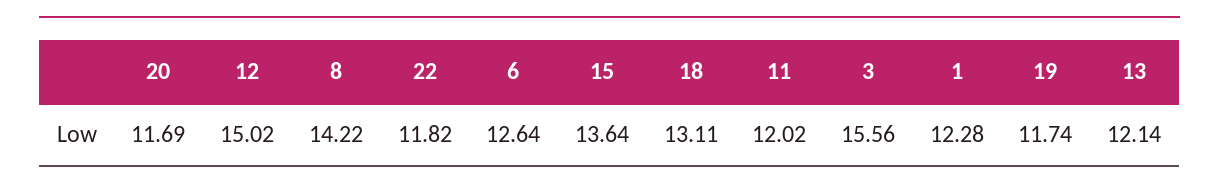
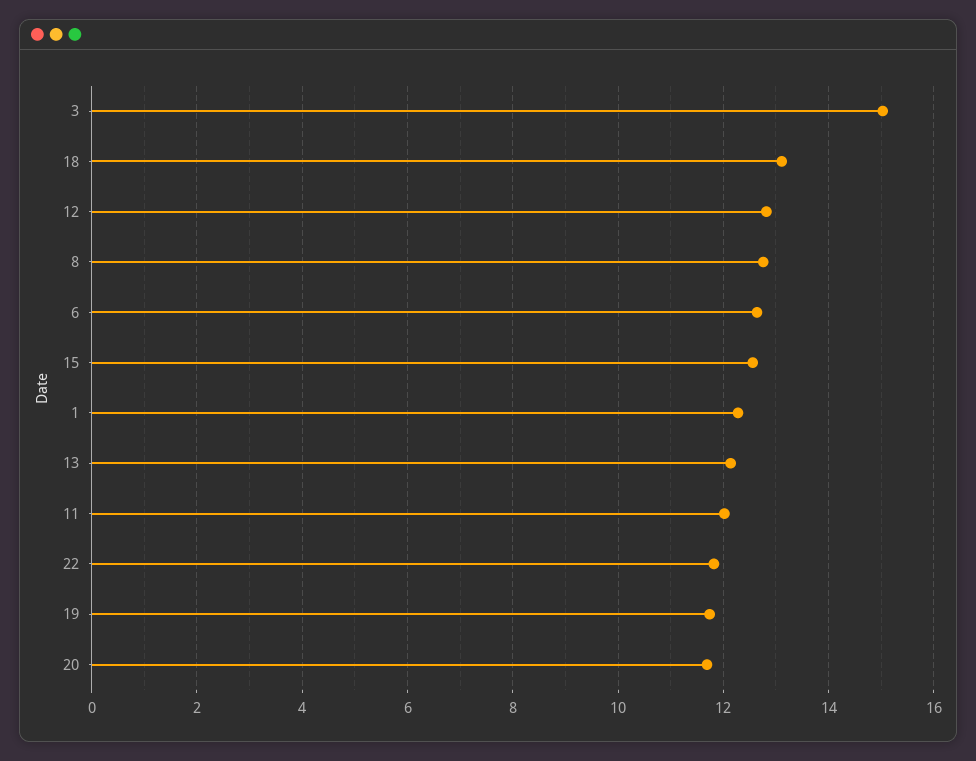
12: 15.02 -> 12.8
8: 14.22 -> 12.8
15: 13.64 -> 12.6
3: 15.56 -> 15

